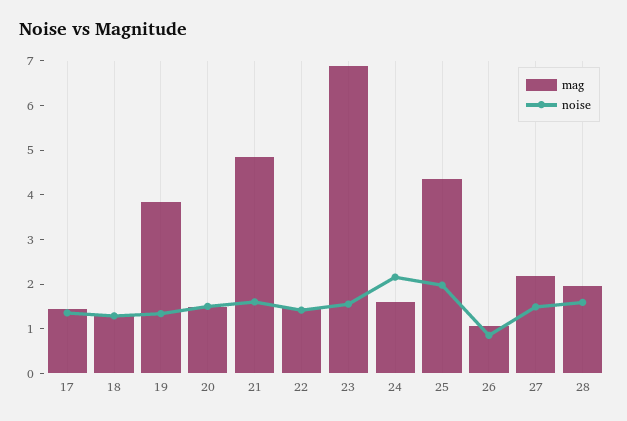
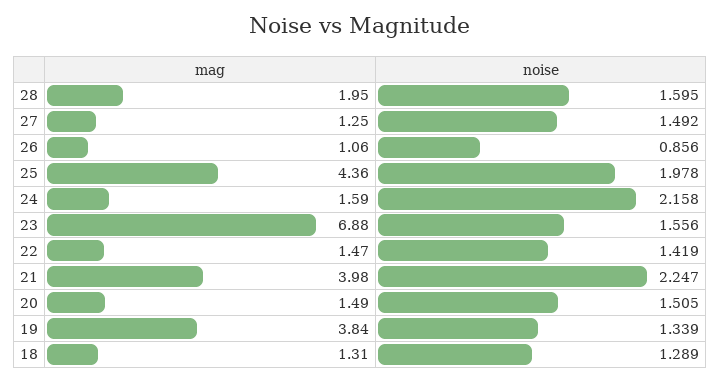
mag, 17: 1.4 -> none
noise, 17: 1.4 -> none
mag, 21: 4.8 -> 3.98
noise, 21: 1.6 -> 2.247
mag, 27: 2.2 -> 1.25

